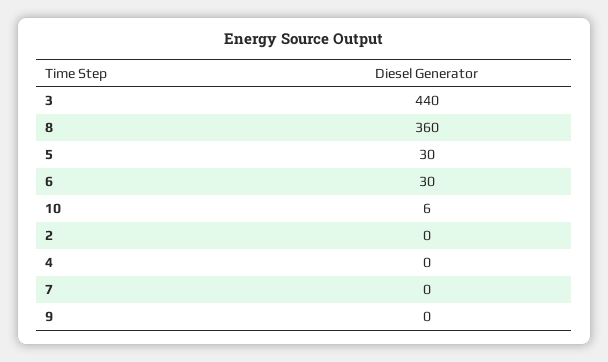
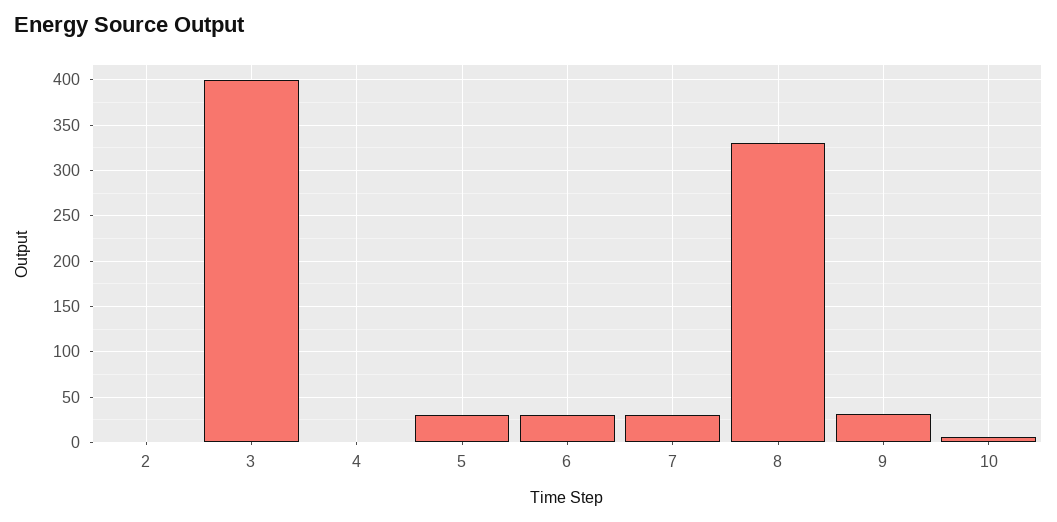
3: 440 -> 400
8: 360 -> 330
7: 0 -> 30
9: 0 -> 30

